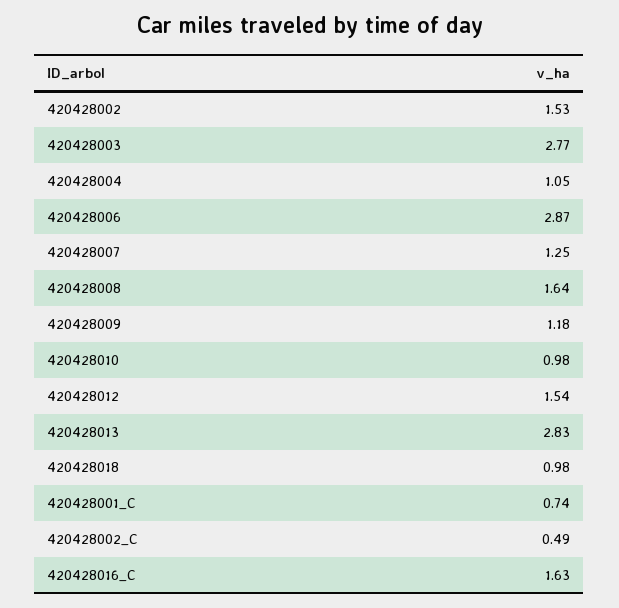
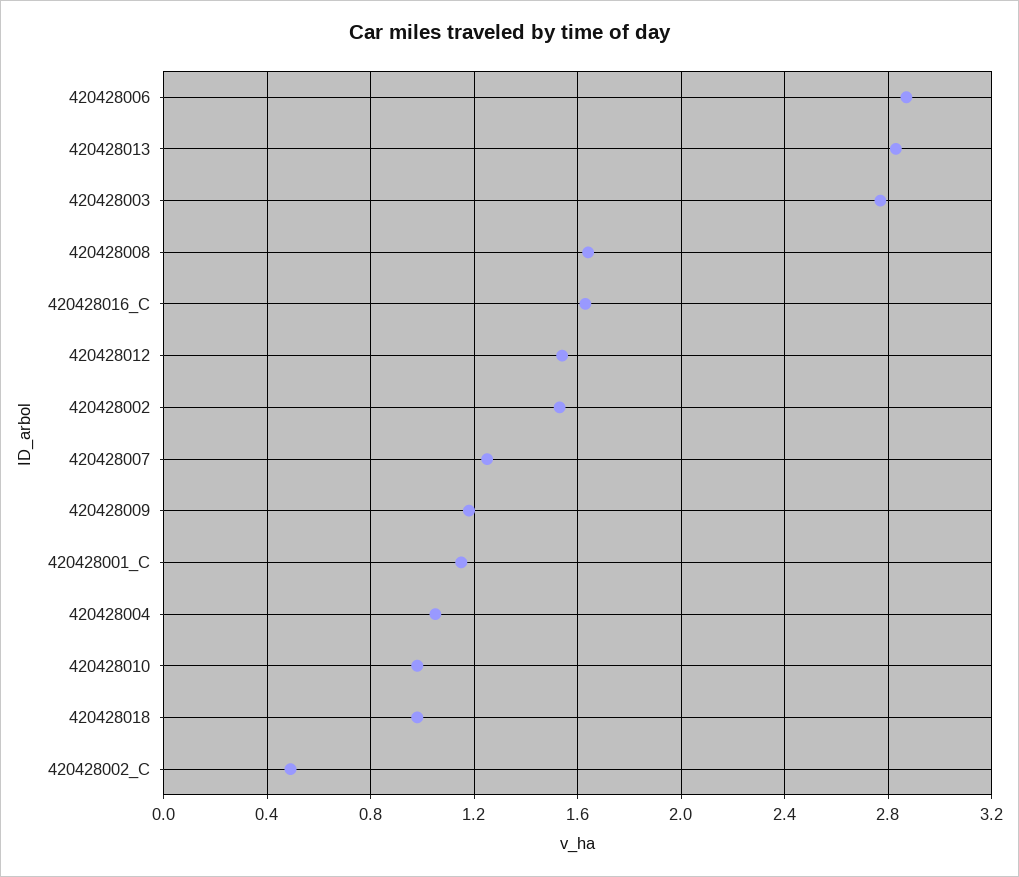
420428001_C: 0.74 -> 1.15

